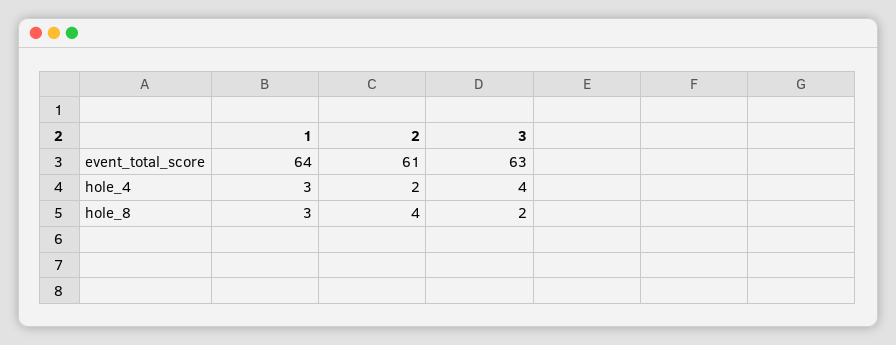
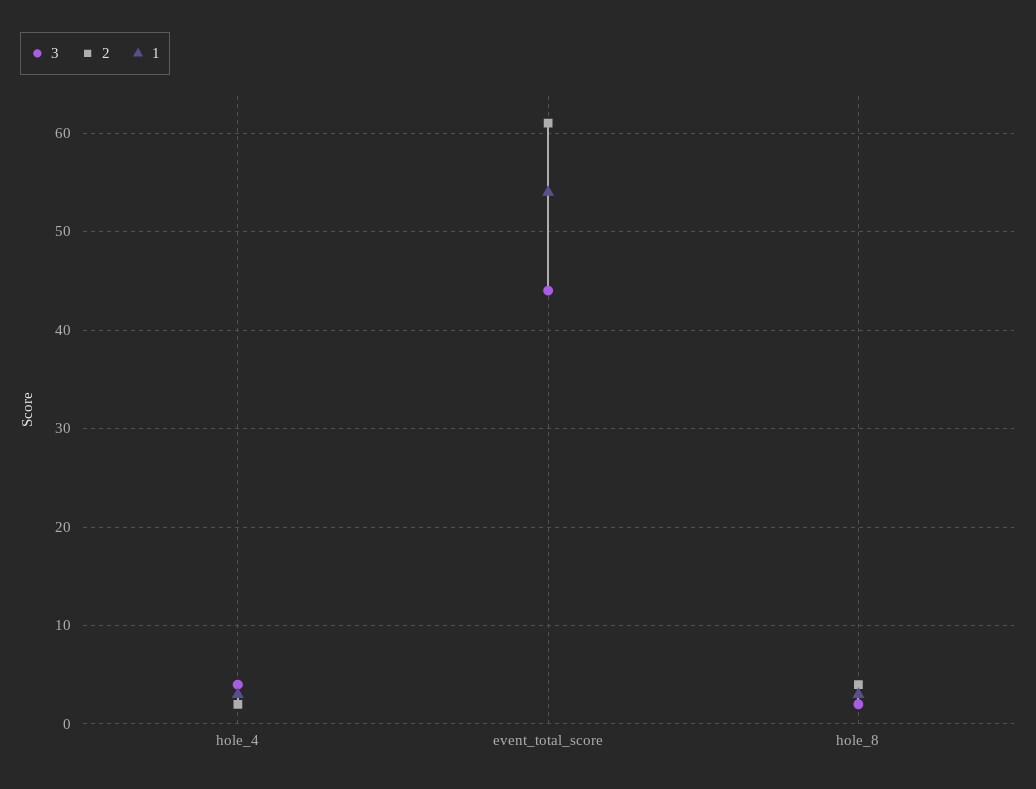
1, event_total_score: 64 -> 54
3, event_total_score: 63 -> 44

